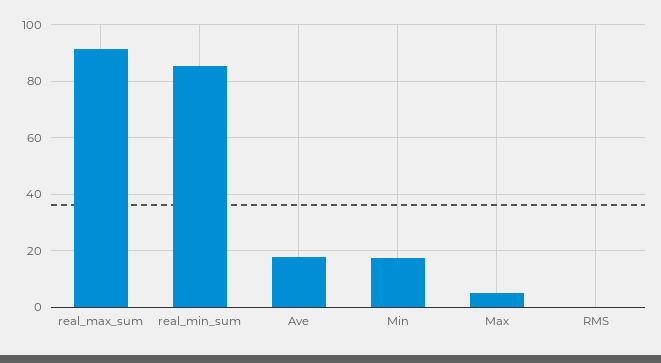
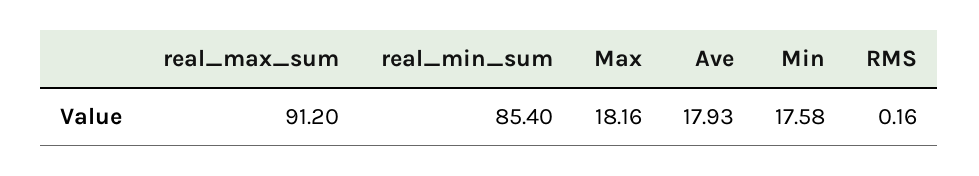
Max: 5 -> 18.16

